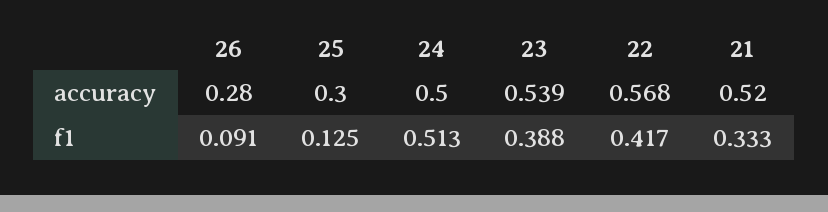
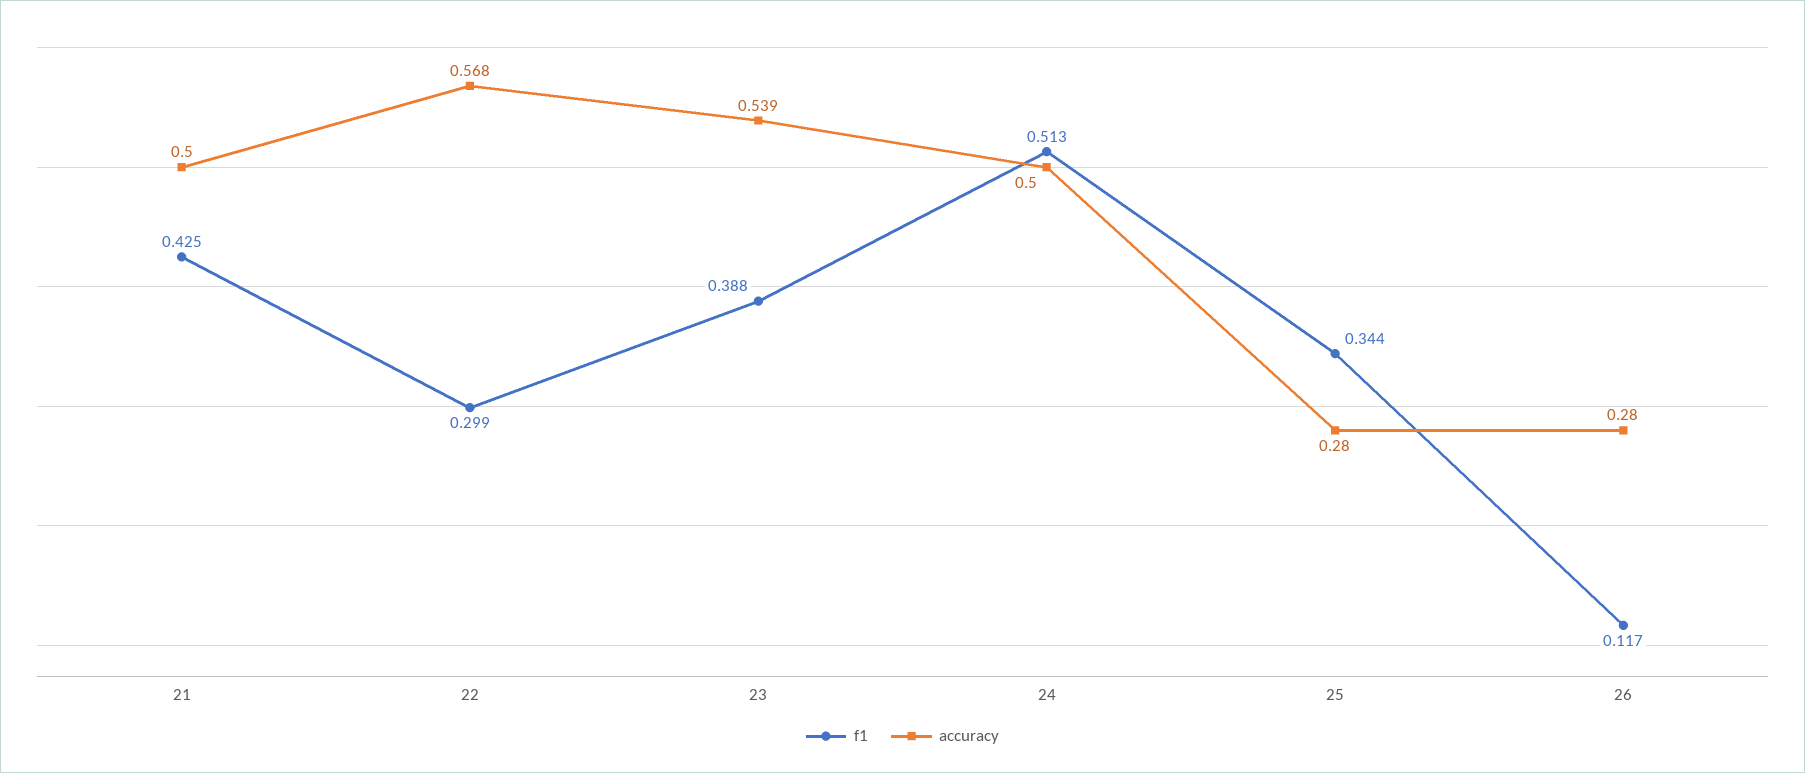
accuracy, 25: 0.3 -> 0.28
accuracy, 21: 0.52 -> 0.5
f1, 26: 0.091 -> 0.117
f1, 25: 0.125 -> 0.344
f1, 22: 0.417 -> 0.299
f1, 21: 0.333 -> 0.425

